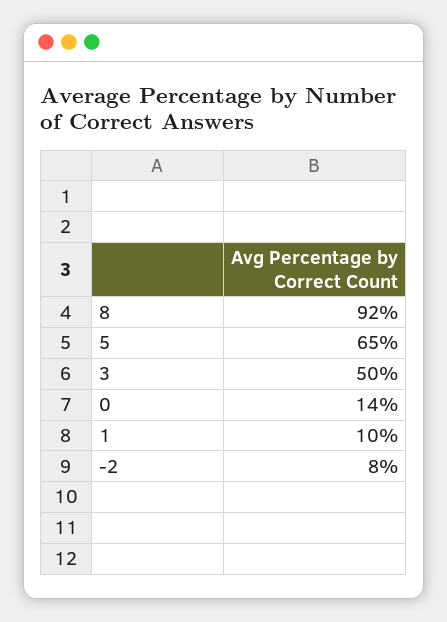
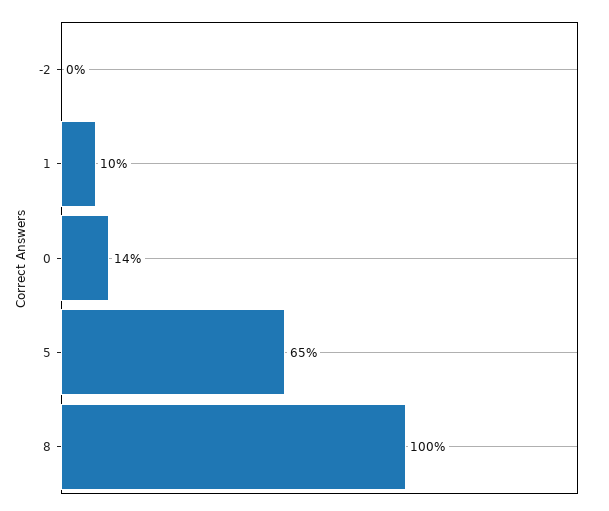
8: 92 -> 100
3: 50 -> none
-2: 8 -> 0

